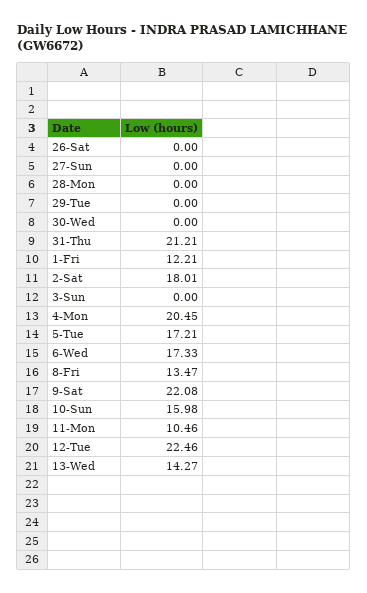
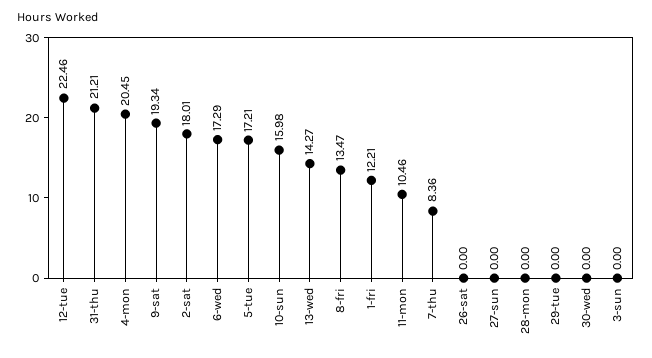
6-Wed: 17.33 -> 17.29
9-Sat: 22.08 -> 19.34
7-thu: none -> 8.36

